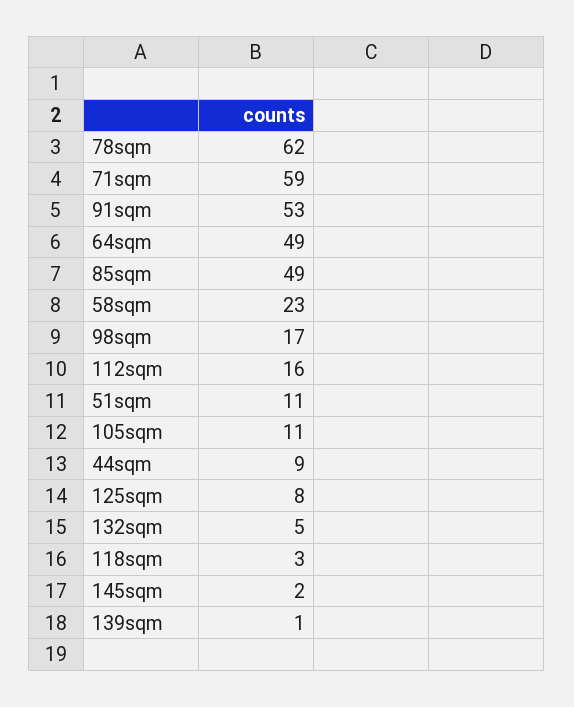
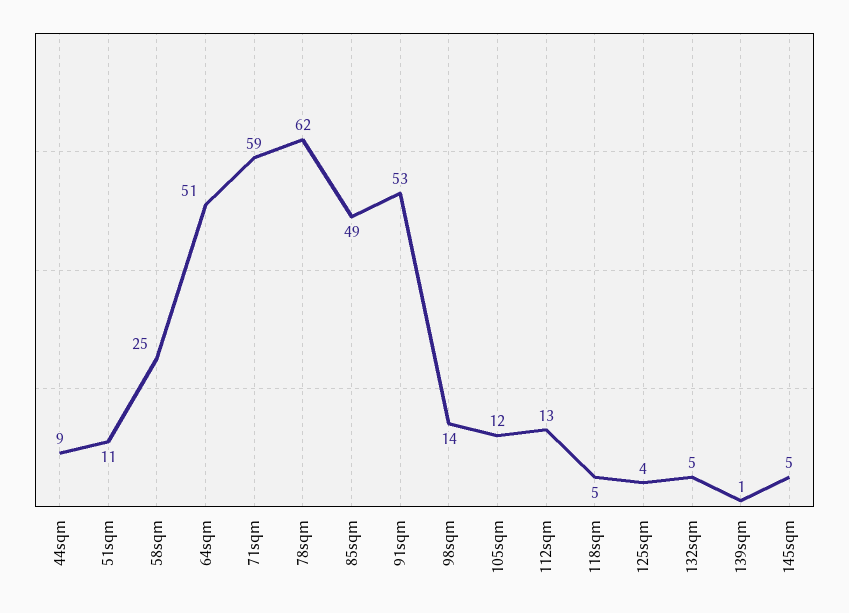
64sqm: 49 -> 51
58sqm: 23 -> 25
98sqm: 17 -> 14
112sqm: 16 -> 13
105sqm: 11 -> 12
125sqm: 8 -> 4
118sqm: 3 -> 5
145sqm: 2 -> 5

